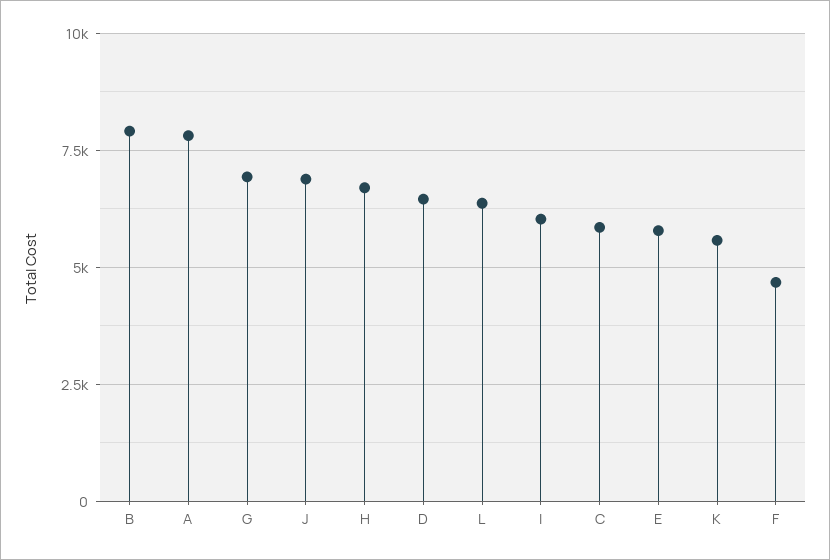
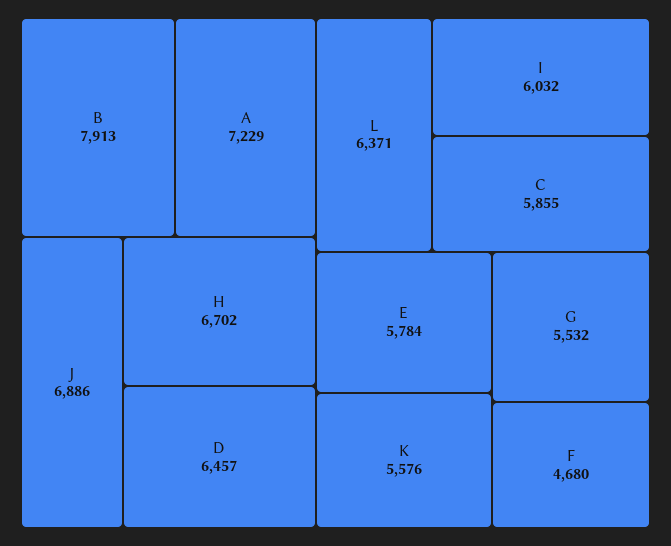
A: 7750 -> 7229
G: 7000 -> 5532

